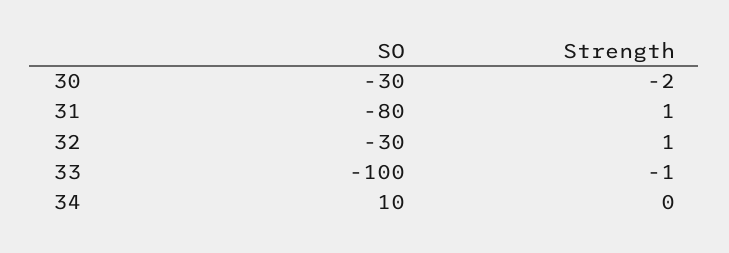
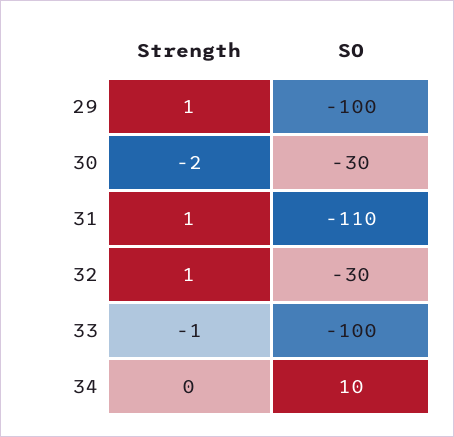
SO, 31: -80 -> -110
Strength, 29: none -> 1
SO, 29: none -> -100

